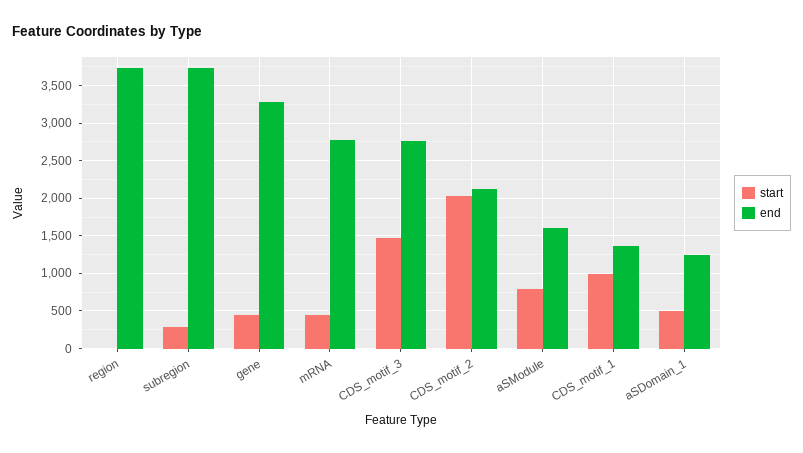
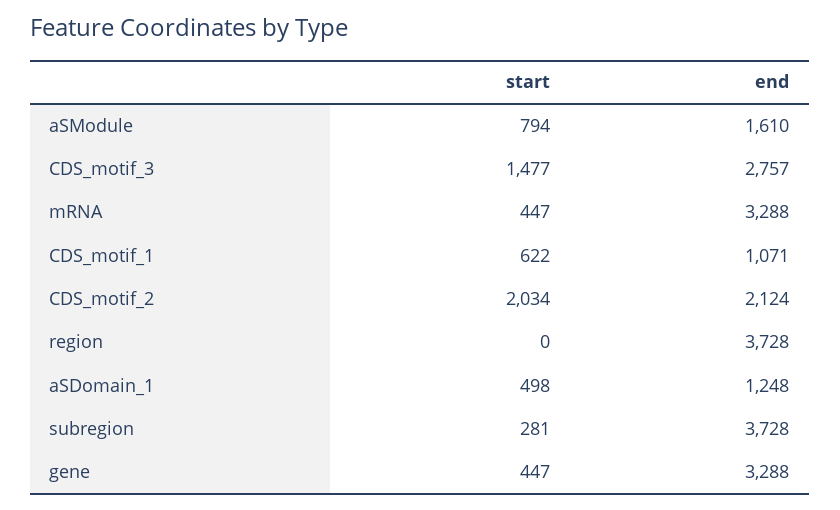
end, mRNA: 2800 -> 3288
start, CDS_motif_1: 1000 -> 622
end, CDS_motif_1: 1400 -> 1071

